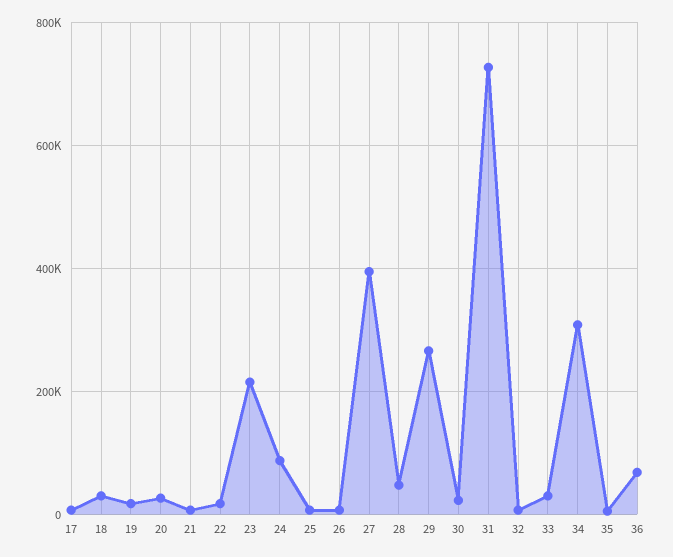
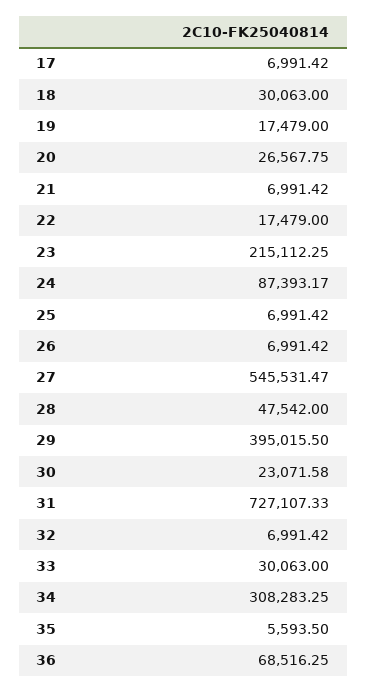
27: 400000 -> 545531.47
29: 260000 -> 395015.5

